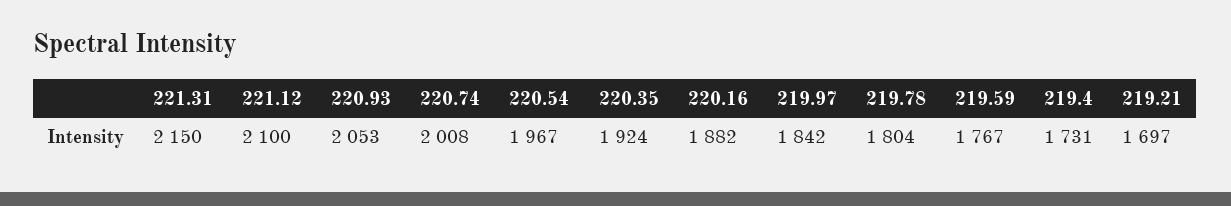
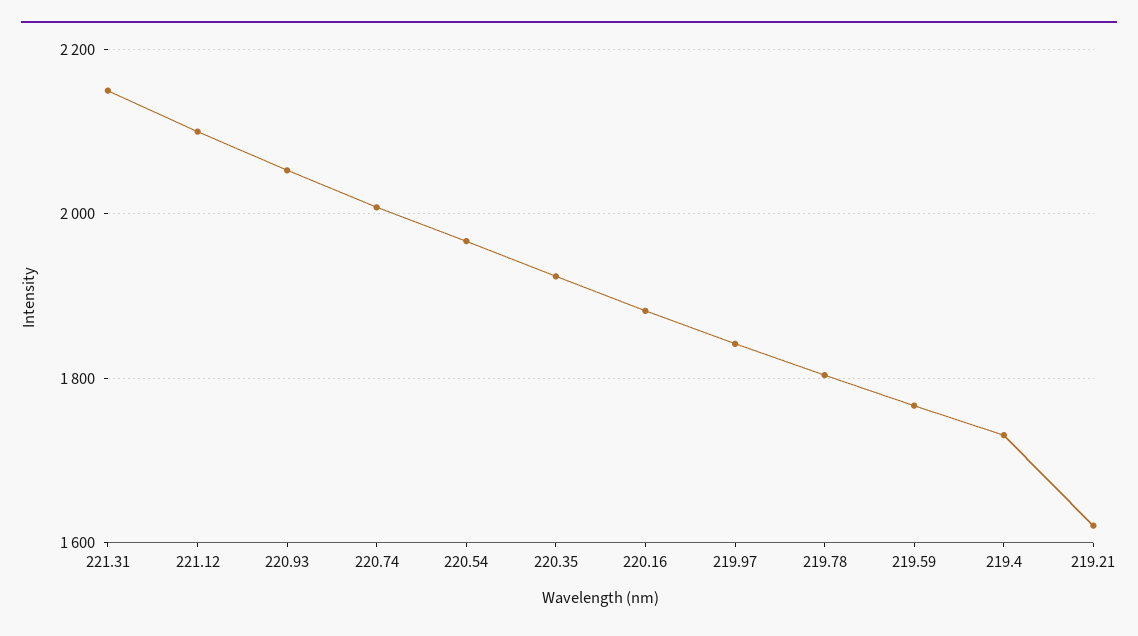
219.21: 1697 -> 1620

